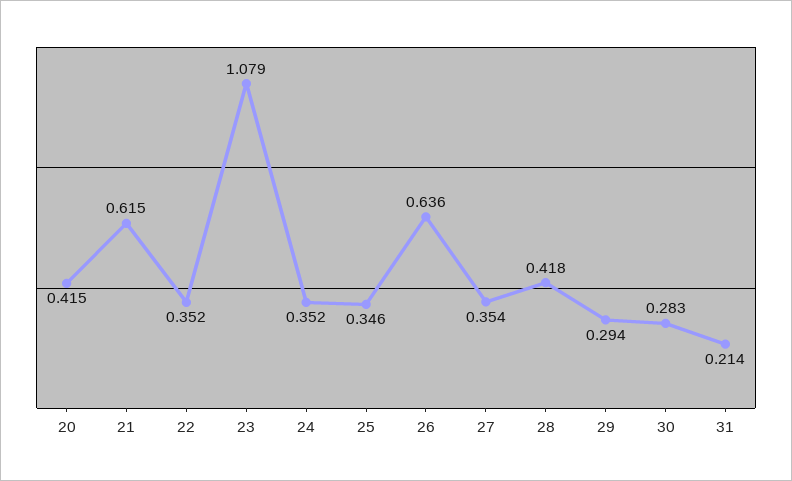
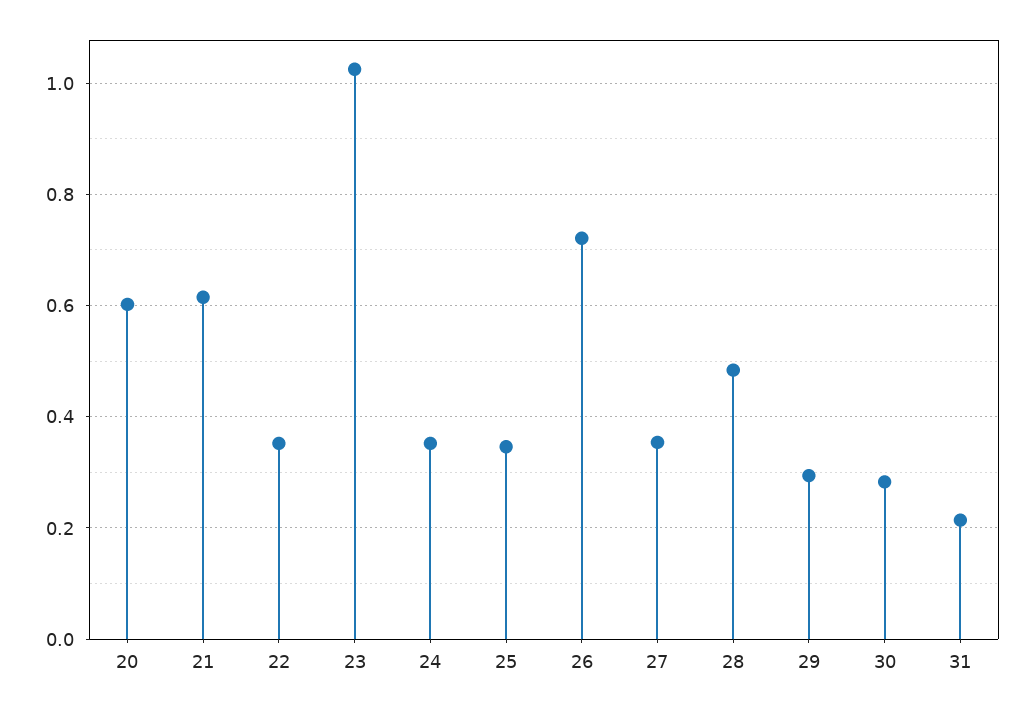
20: 0.415 -> 0.6
23: 1.079 -> 1.02
26: 0.636 -> 0.72
28: 0.418 -> 0.48

